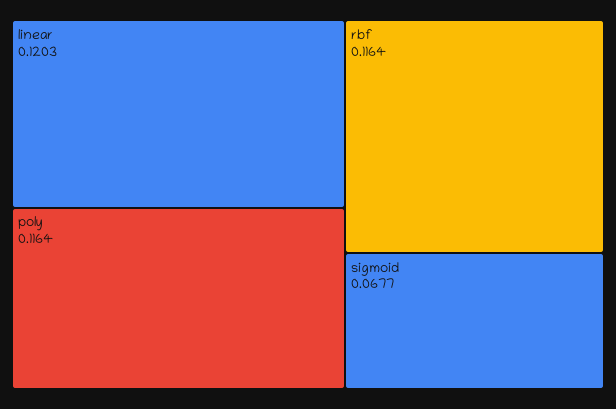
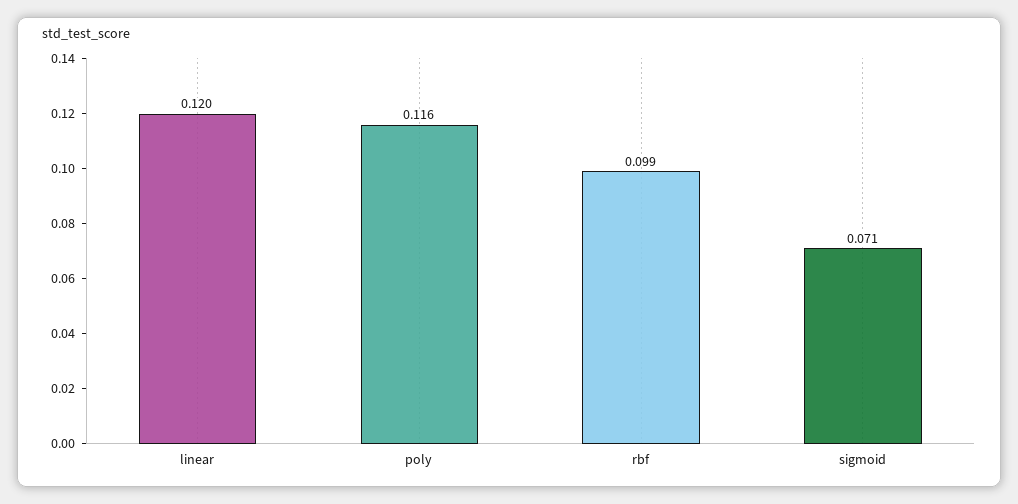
rbf: 0.1164 -> 0.099
sigmoid: 0.0677 -> 0.071

